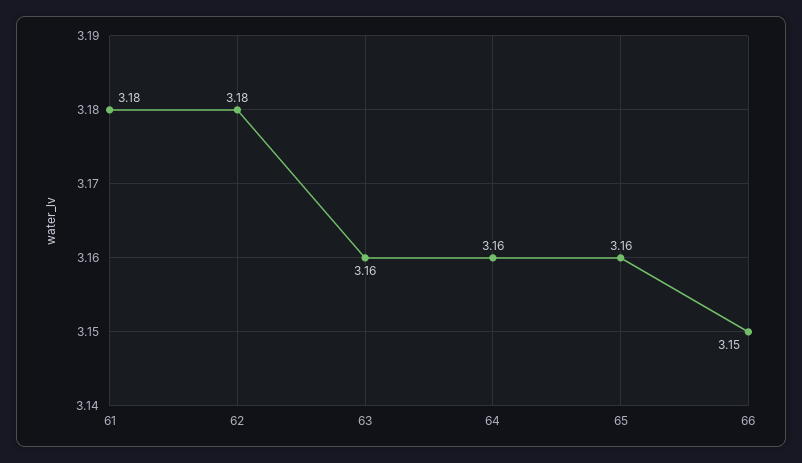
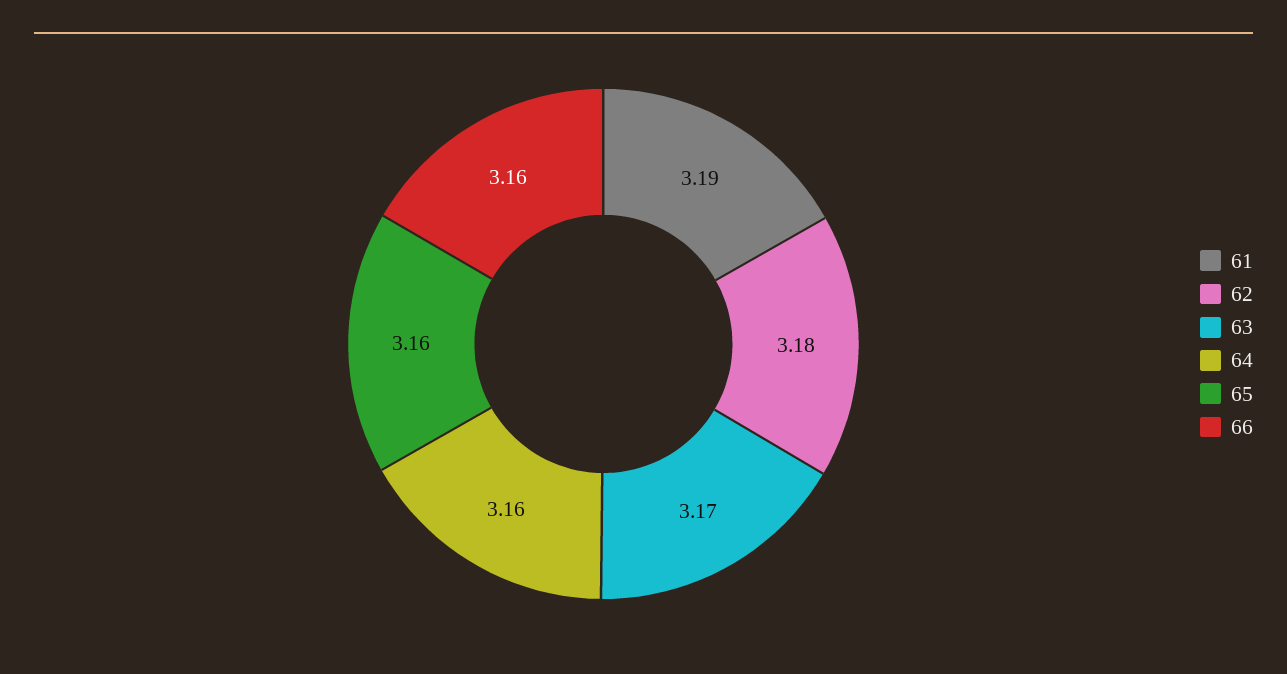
61: 3.18 -> 3.19
63: 3.16 -> 3.17
66: 3.15 -> 3.16

